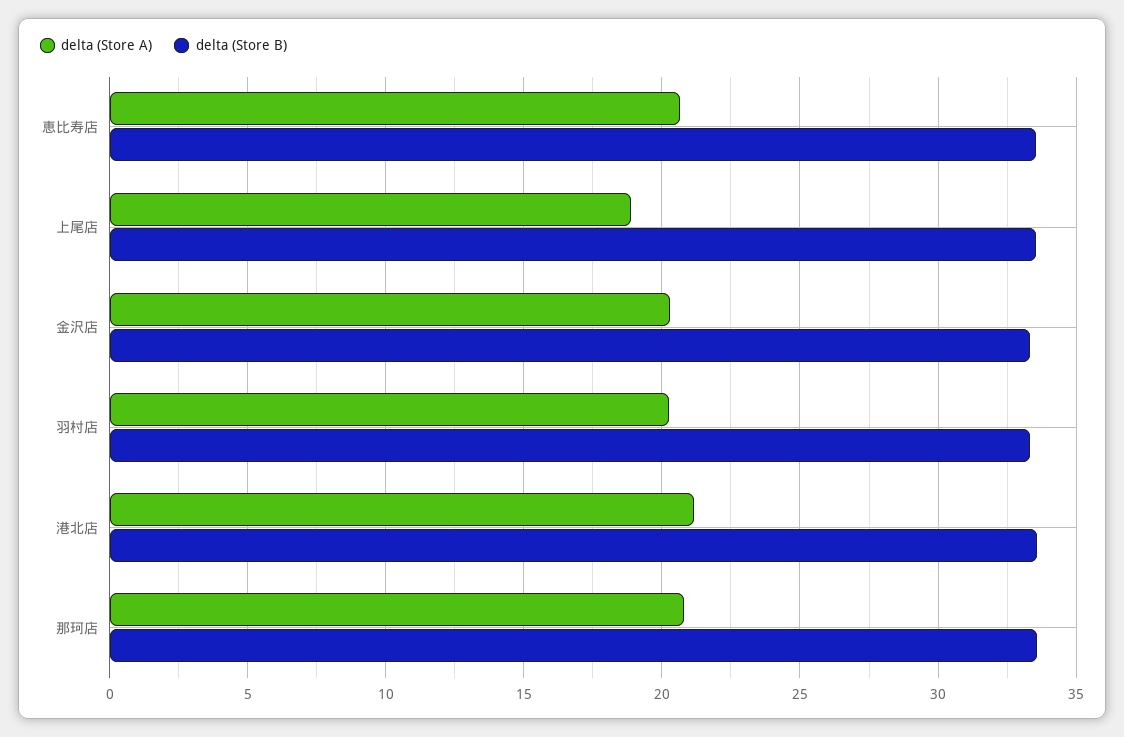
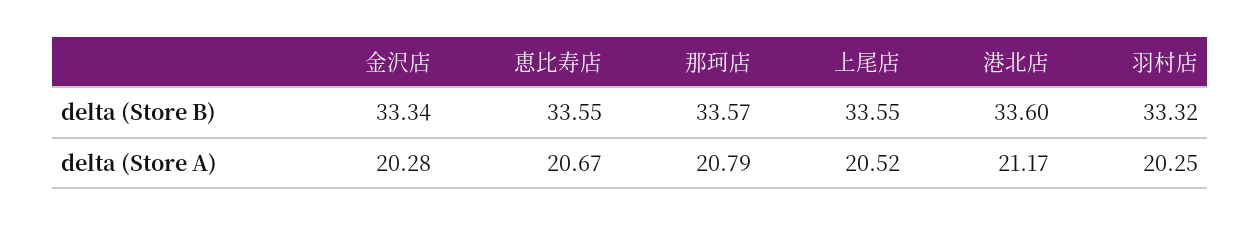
delta (Store A), 上尾店: 19 -> 20.52

